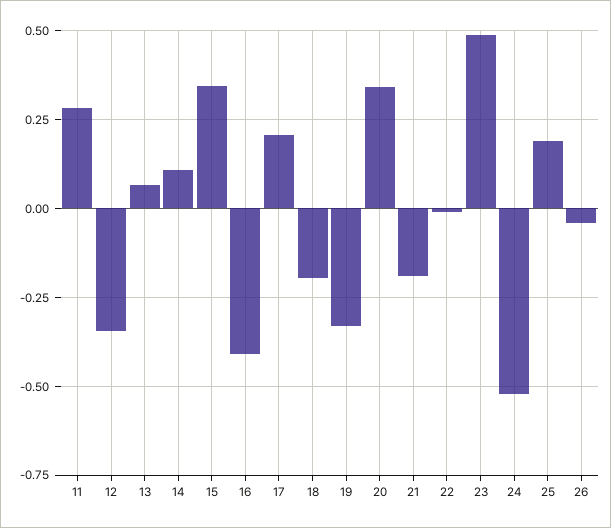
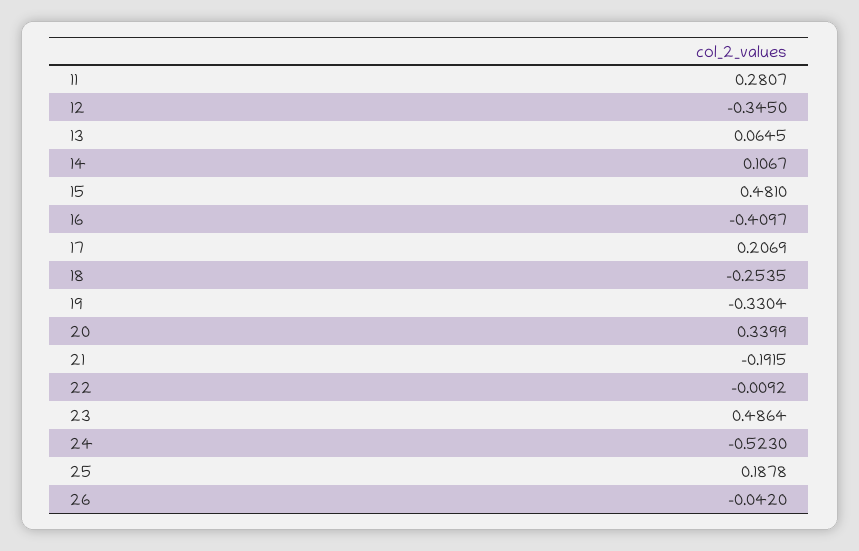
15: 0.35 -> 0.481
18: -0.2 -> -0.2535

